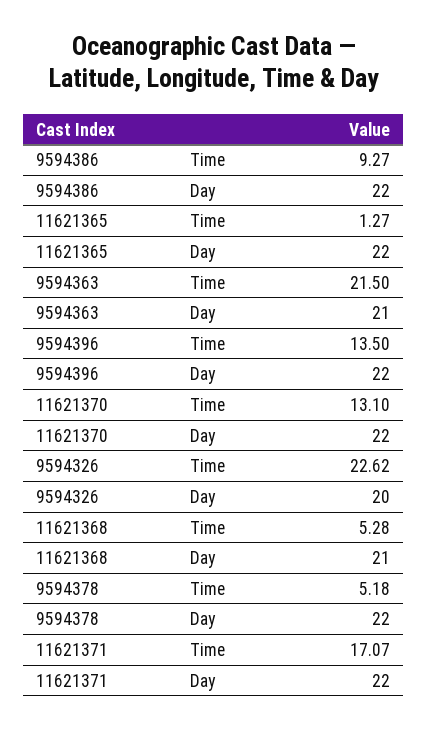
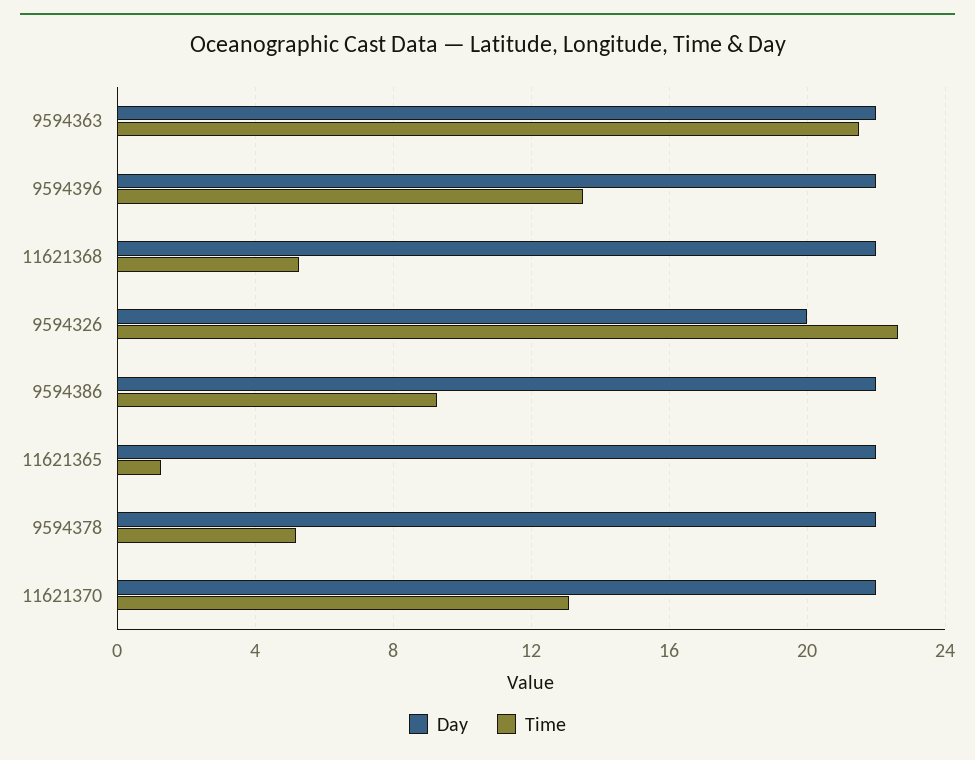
Day, 9594363: 21 -> 22
Day, 11621368: 21 -> 22
Time, 11621371: 17.07 -> none
Day, 11621371: 22 -> none

